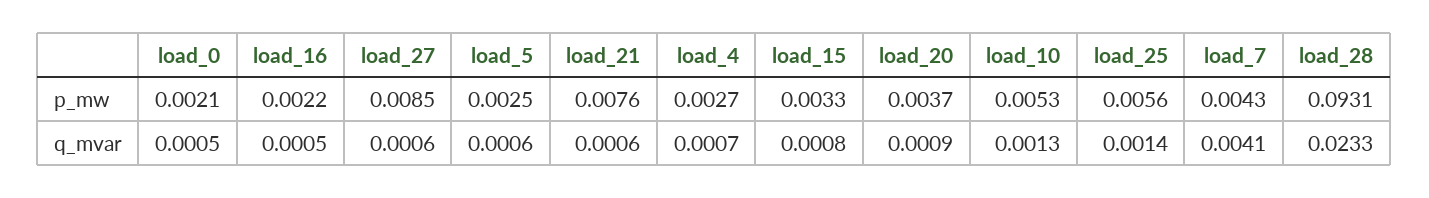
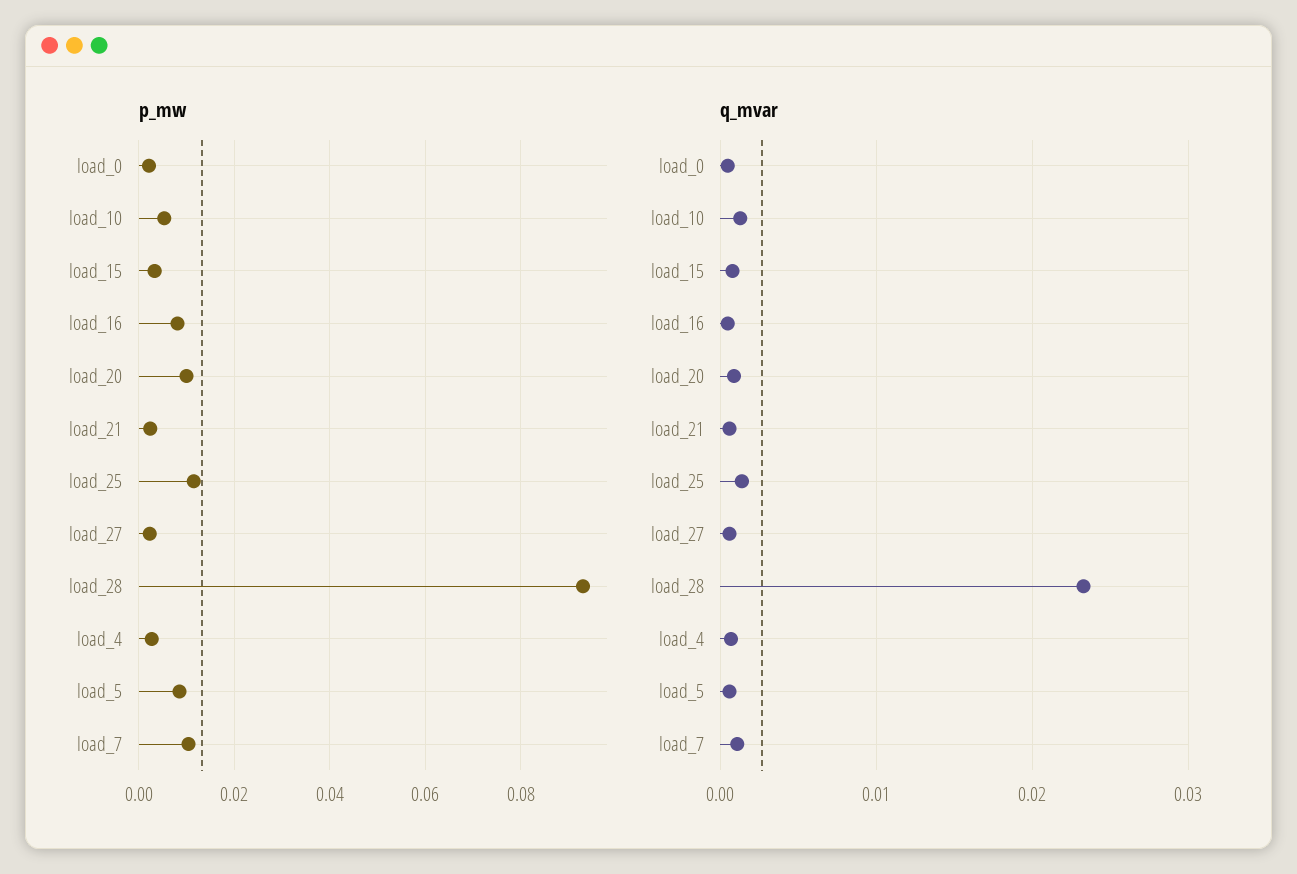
p_mw, load_16: 0.0022 -> 0.008
p_mw, load_27: 0.0085 -> 0.002
p_mw, load_5: 0.0025 -> 0.008
p_mw, load_21: 0.0076 -> 0.002
p_mw, load_20: 0.0037 -> 0.01
p_mw, load_25: 0.0056 -> 0.012
p_mw, load_7: 0.0043 -> 0.01
q_mvar, load_7: 0.0041 -> 0.001

